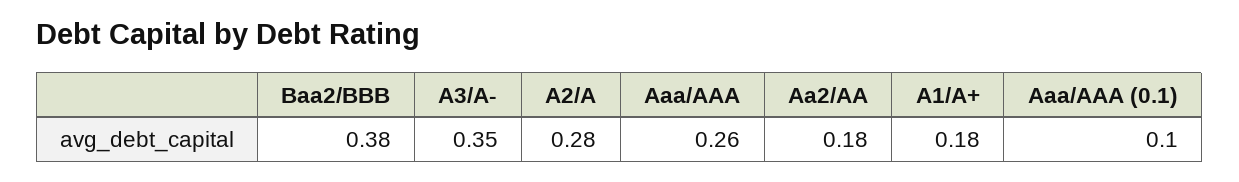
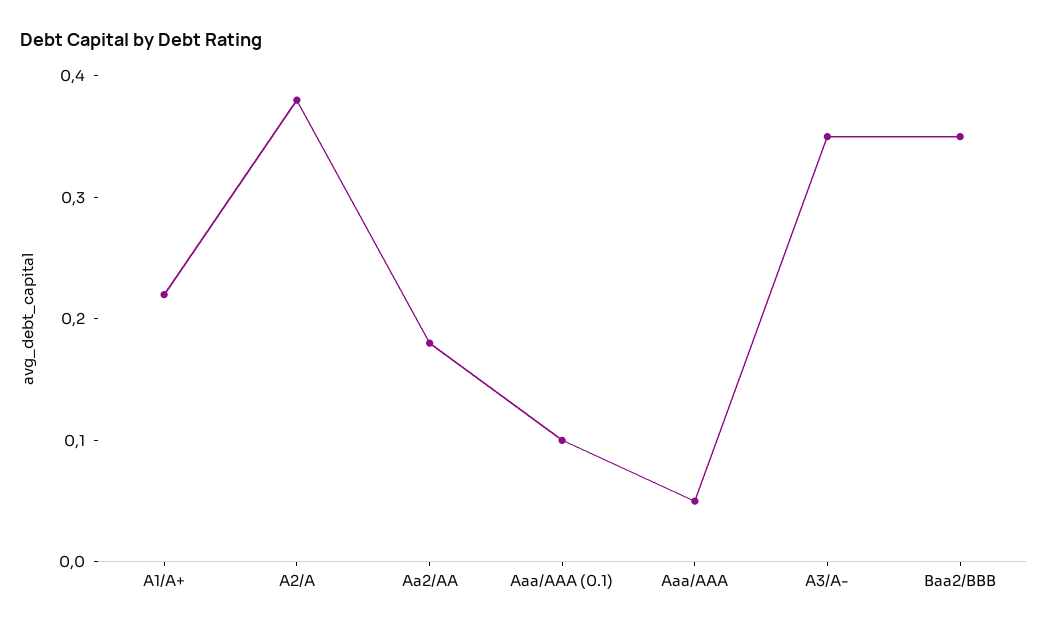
Baa2/BBB: 0.38 -> 0.35
A2/A: 0.28 -> 0.38
Aaa/AAA: 0.26 -> 0.05
A1/A+: 0.18 -> 0.22

